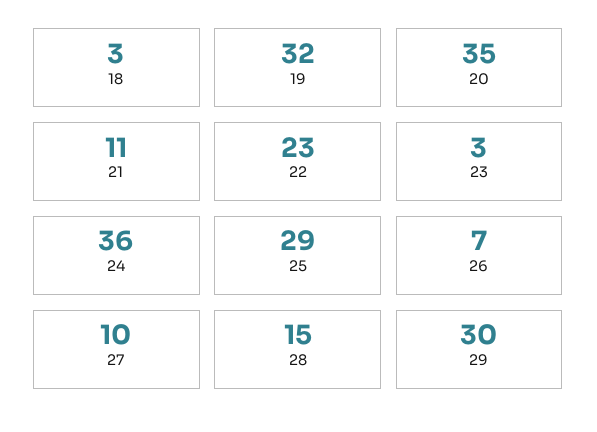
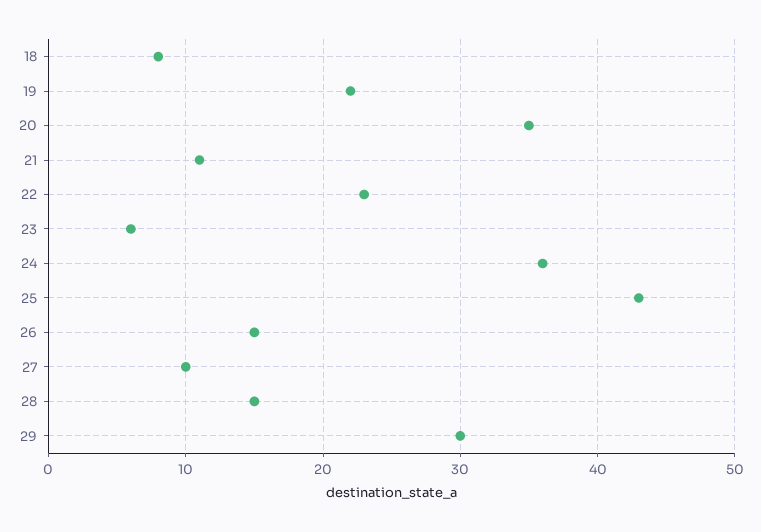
18: 3 -> 8
19: 32 -> 22
23: 3 -> 6
25: 29 -> 43
26: 7 -> 15

